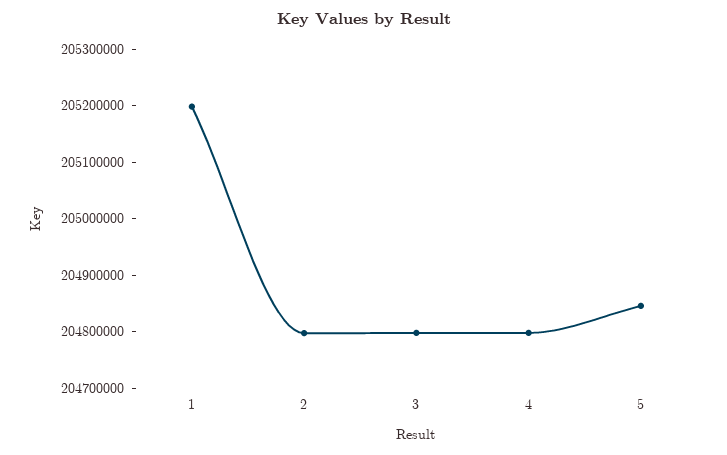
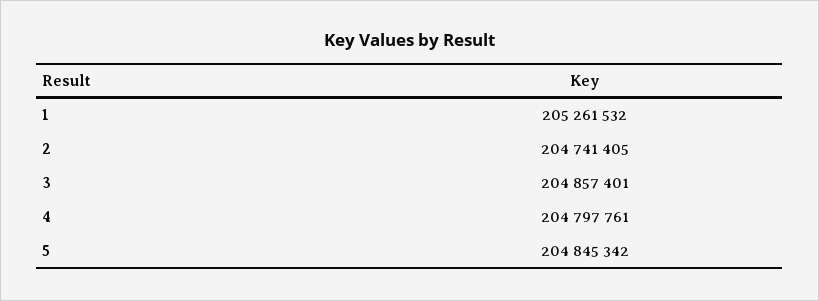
1: 205200000 -> 205261532
2: 204800000 -> 204741405
3: 204800000 -> 204857401

